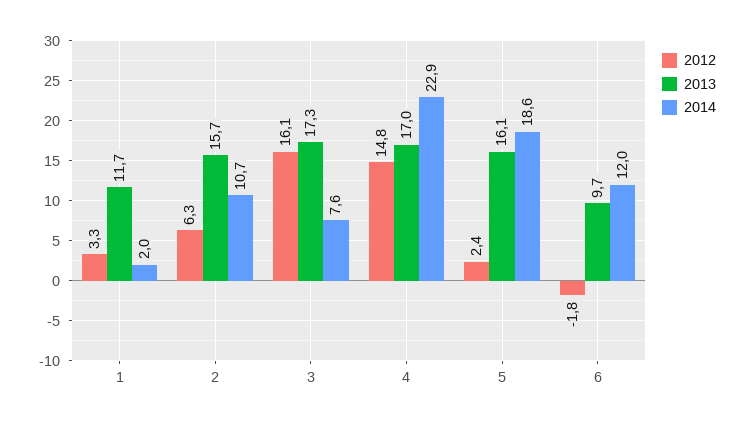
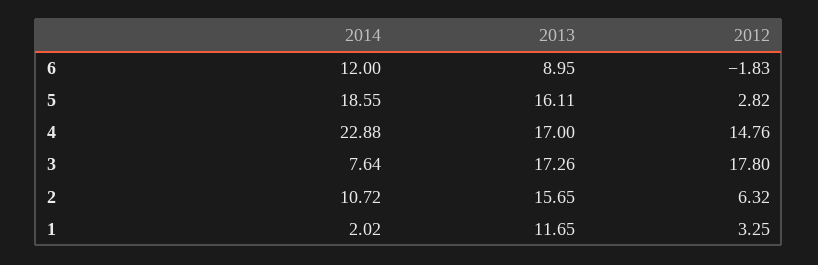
2012, 3: 16.1 -> 17.8
2012, 5: 2.4 -> 2.82
2013, 6: 9.7 -> 8.95

